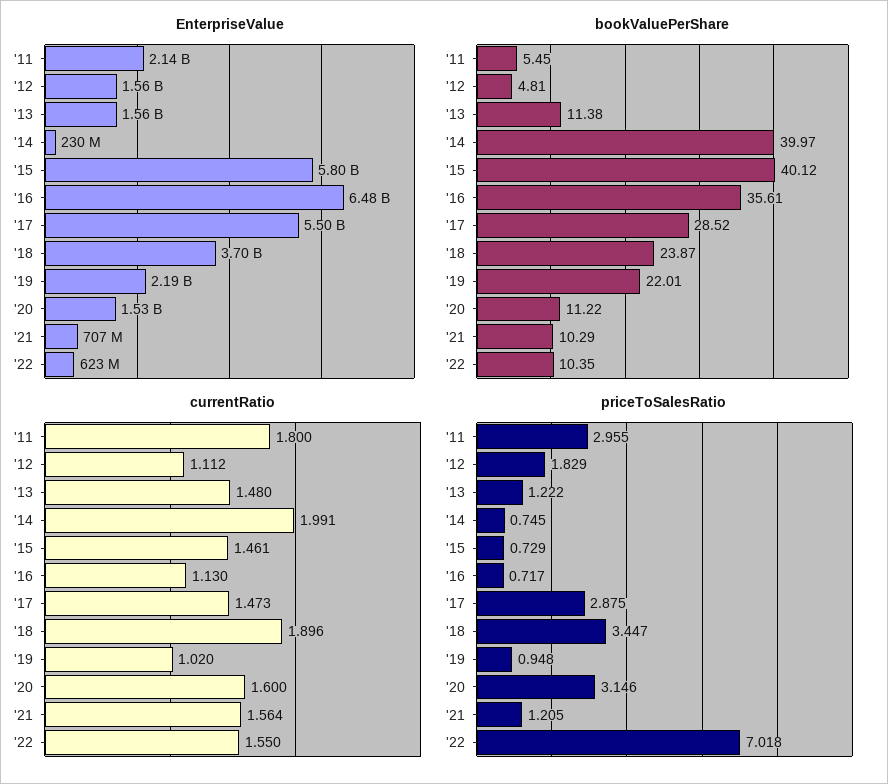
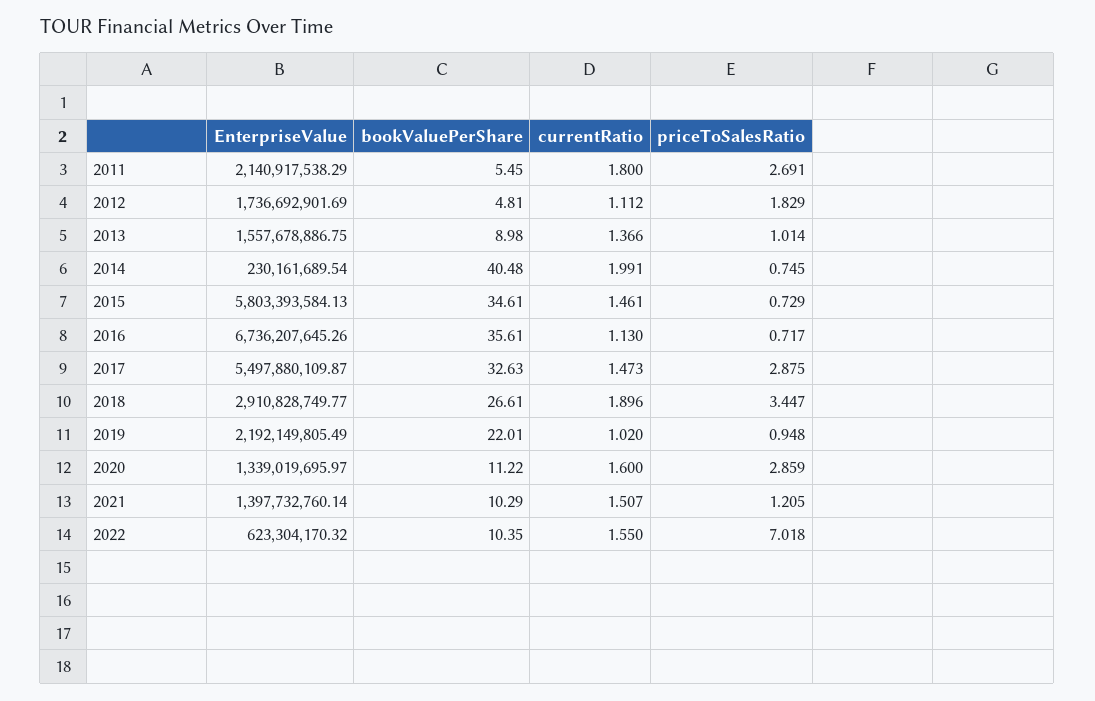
EnterpriseValue, '12: 1560000000 -> 1736692901.69
EnterpriseValue, '16: 6480000000 -> 6736207645.26
EnterpriseValue, '18: 3700000000 -> 2910828749.77
EnterpriseValue, '20: 1530000000 -> 1339019695.97
EnterpriseValue, '21: 707000000 -> 1397732760.14
bookValuePerShare, '13: 11.38 -> 8.98
bookValuePerShare, '14: 39.97 -> 40.48
bookValuePerShare, '15: 40.12 -> 34.61
bookValuePerShare, '17: 28.52 -> 32.63
bookValuePerShare, '18: 23.87 -> 26.61
currentRatio, '13: 1.48 -> 1.366
currentRatio, '21: 1.564 -> 1.507
priceToSalesRatio, '11: 2.955 -> 2.691
priceToSalesRatio, '13: 1.222 -> 1.014
priceToSalesRatio, '20: 3.146 -> 2.859

